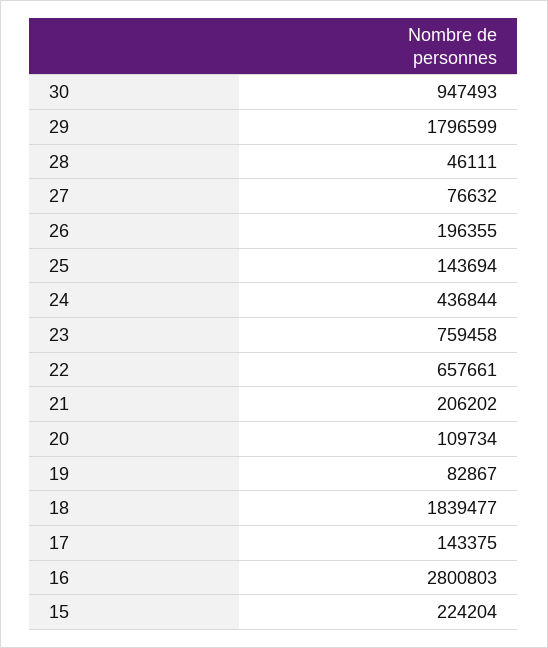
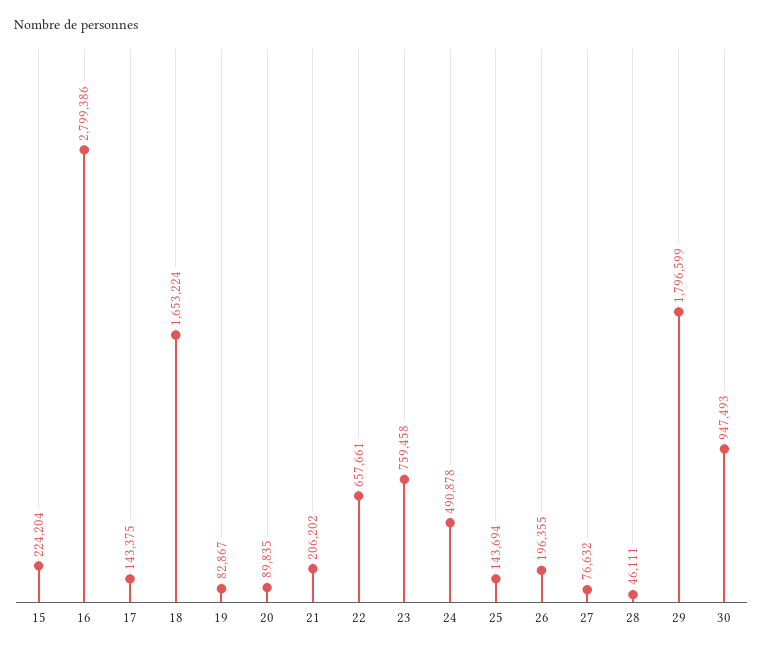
24: 436844 -> 490878
20: 109734 -> 89835
18: 1839477 -> 1653224
16: 2800803 -> 2799386

